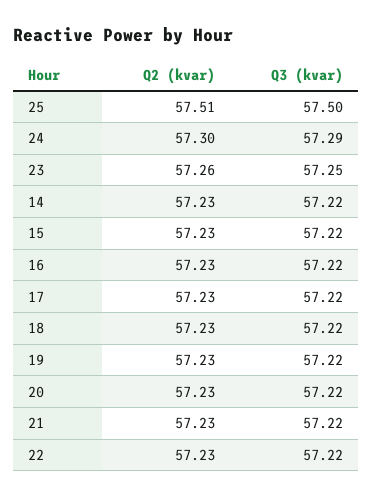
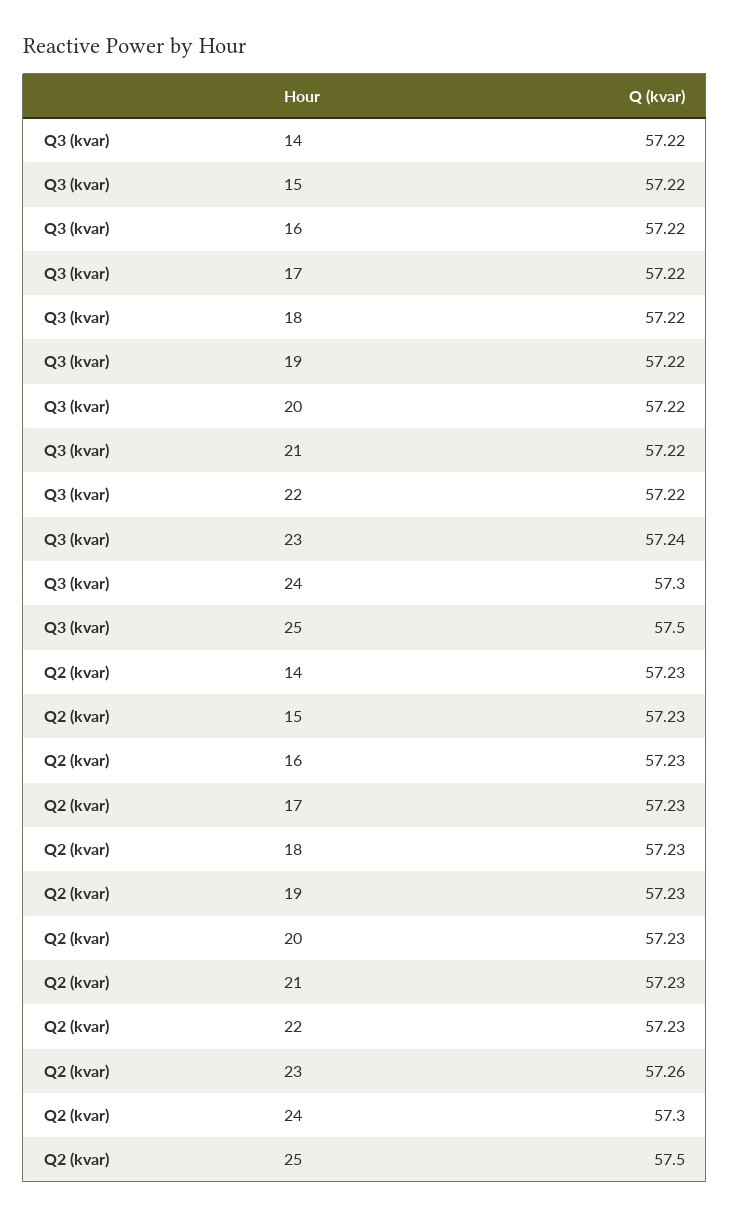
Q2 (kvar), 25: 57.51 -> 57.5
Q3 (kvar), 24: 57.29 -> 57.3
Q3 (kvar), 23: 57.25 -> 57.24

